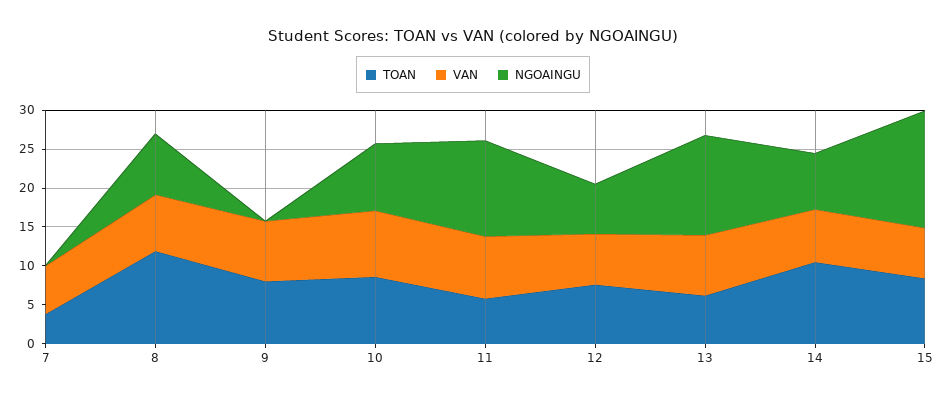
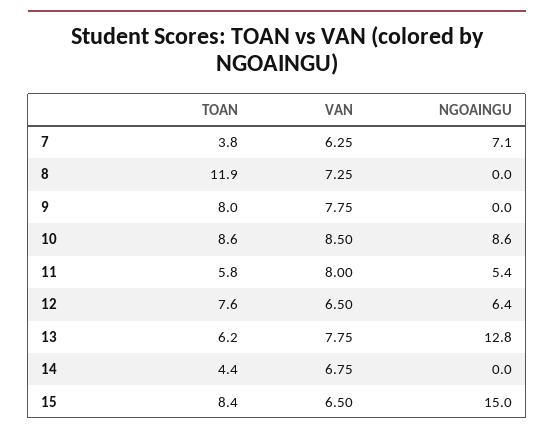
NGOAINGU, 7: 0 -> 7.1
NGOAINGU, 8: 7.5 -> 0
NGOAINGU, 11: 12.5 -> 5.4
TOAN, 14: 10 -> 4.4
NGOAINGU, 14: 7.5 -> 0

